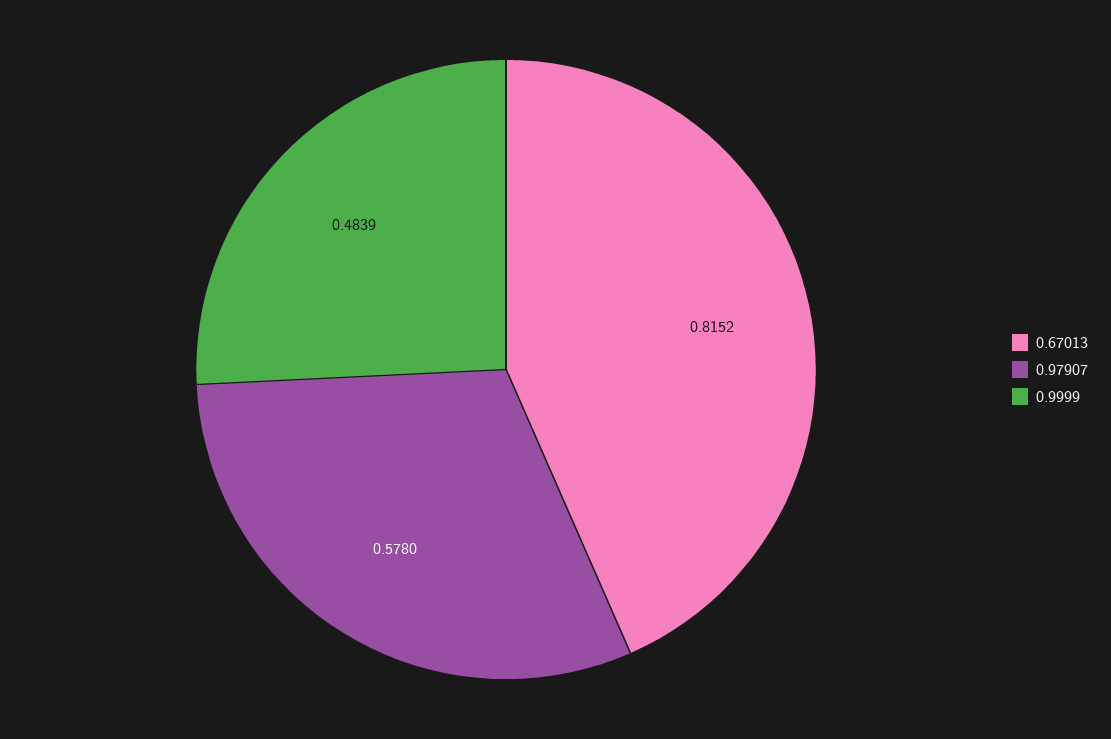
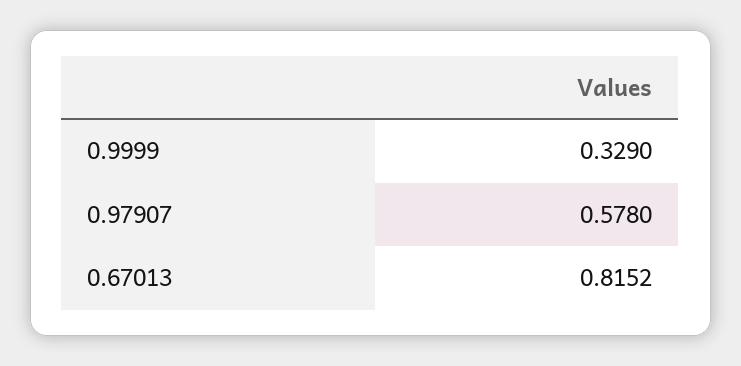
0.9999: 0.4839 -> 0.329

